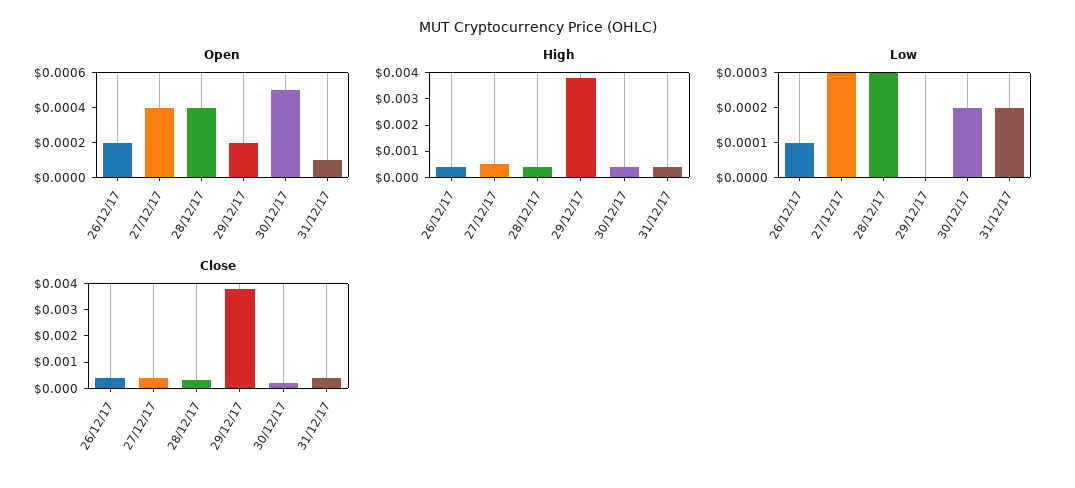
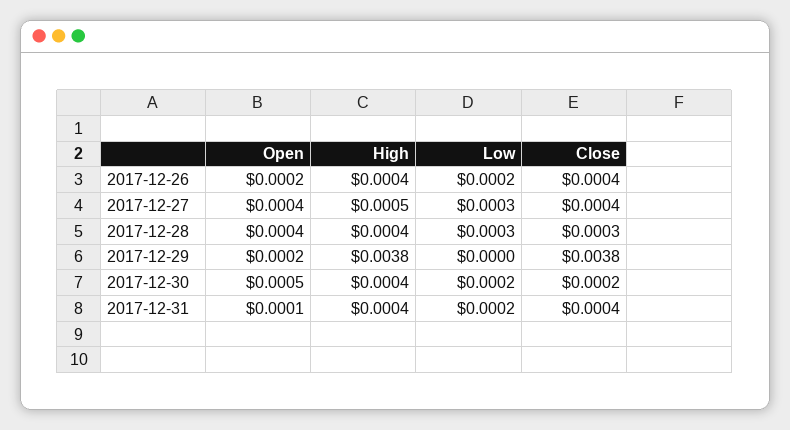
Low, 26/12/17: 0.0001 -> 0.0002

